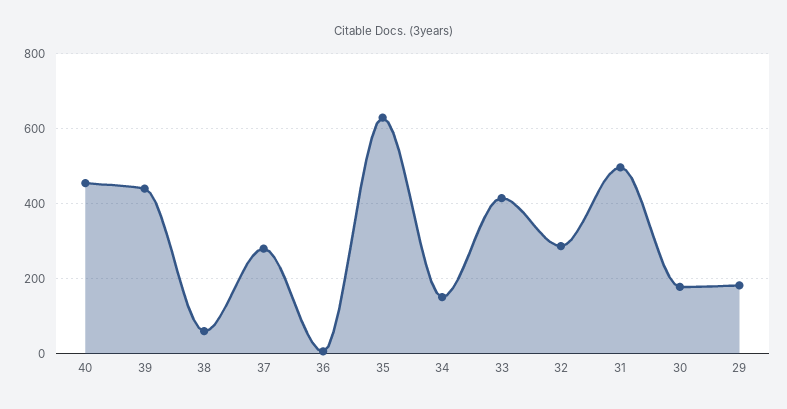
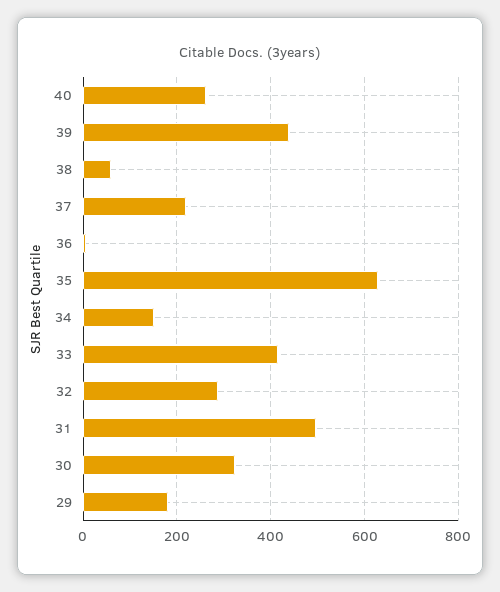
40: 460 -> 260
37: 280 -> 220
30: 180 -> 320

